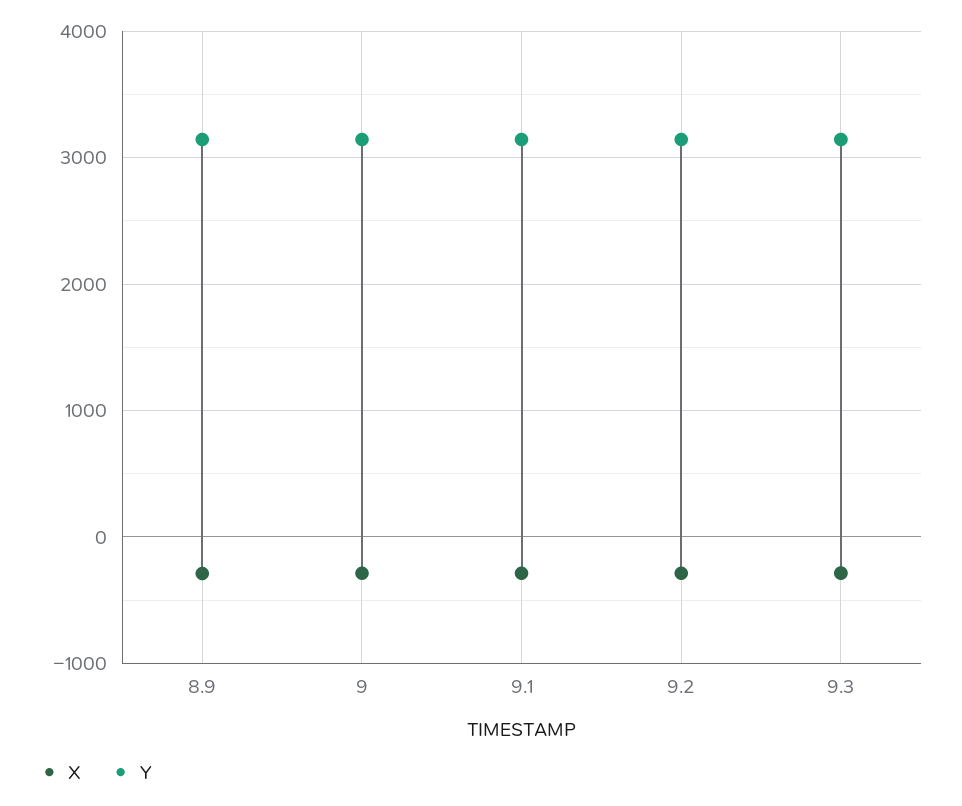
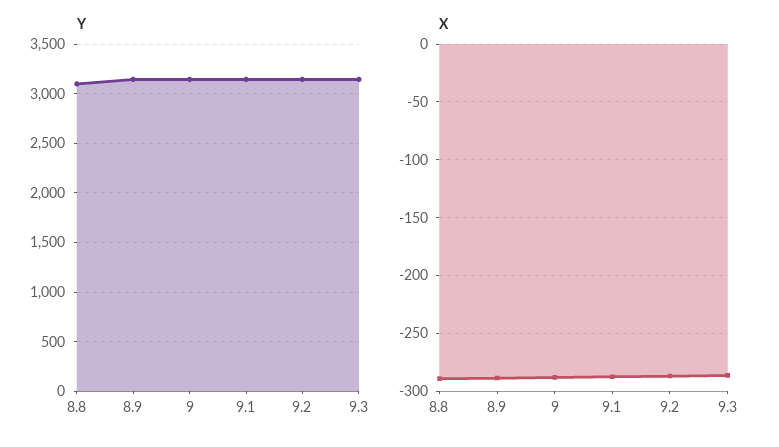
Y, 8.8: none -> 3100
X, 8.8: none -> -290

